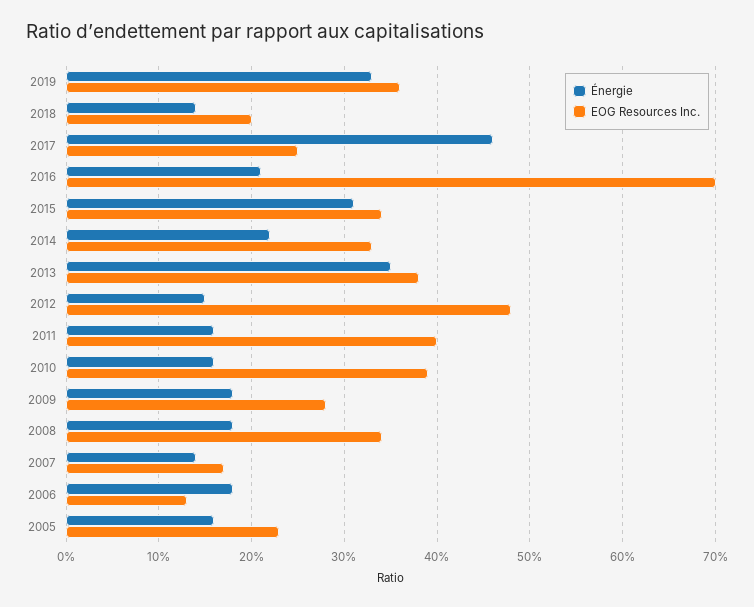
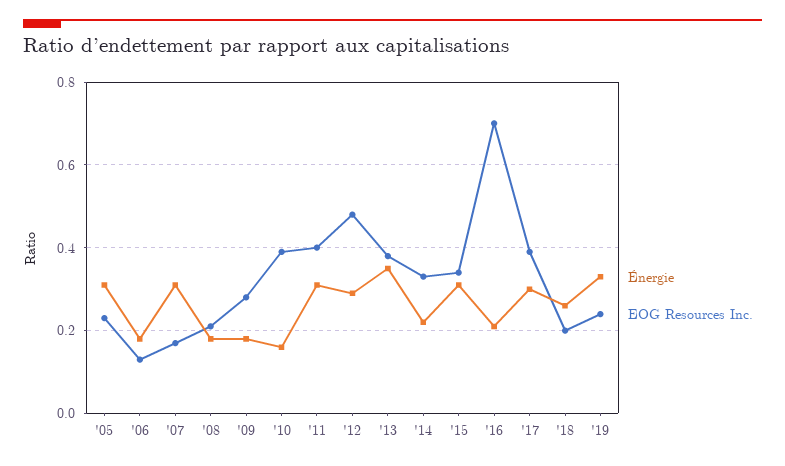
EOG Resources Inc., 2019: 0.36 -> 0.25
Énergie, 2018: 0.14 -> 0.25
Énergie, 2017: 0.46 -> 0.3
EOG Resources Inc., 2017: 0.25 -> 0.4
Énergie, 2012: 0.15 -> 0.3
Énergie, 2011: 0.16 -> 0.3
EOG Resources Inc., 2008: 0.34 -> 0.2
Énergie, 2007: 0.14 -> 0.3
Énergie, 2005: 0.16 -> 0.3

